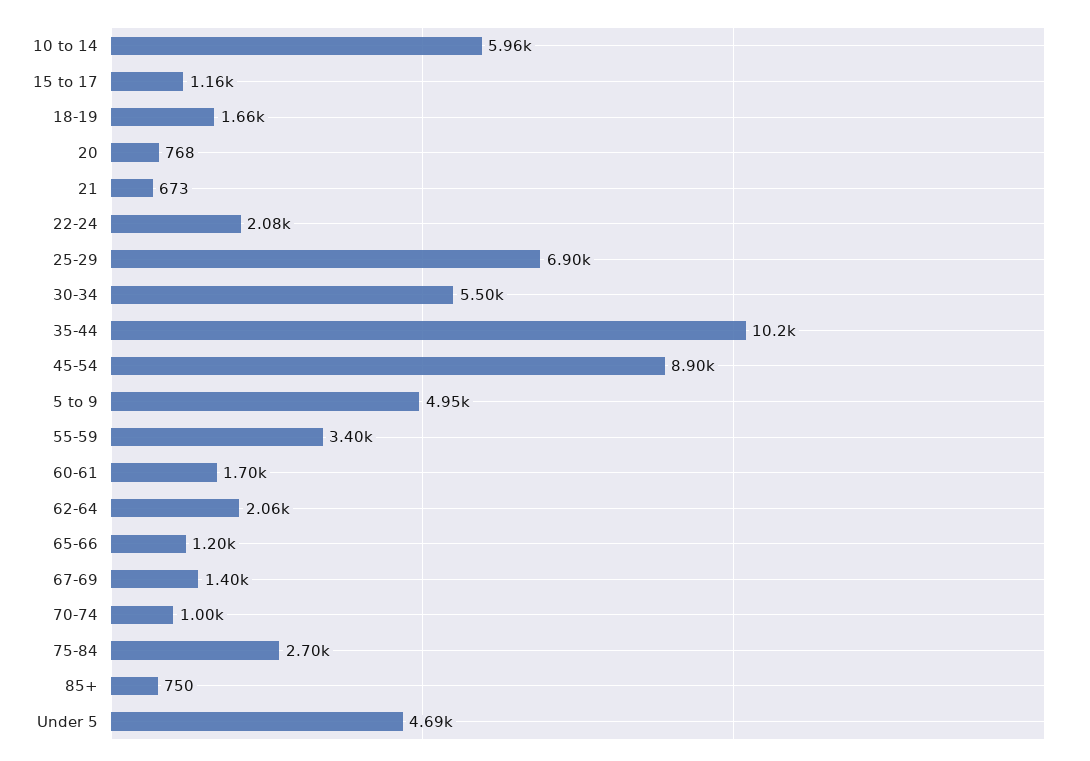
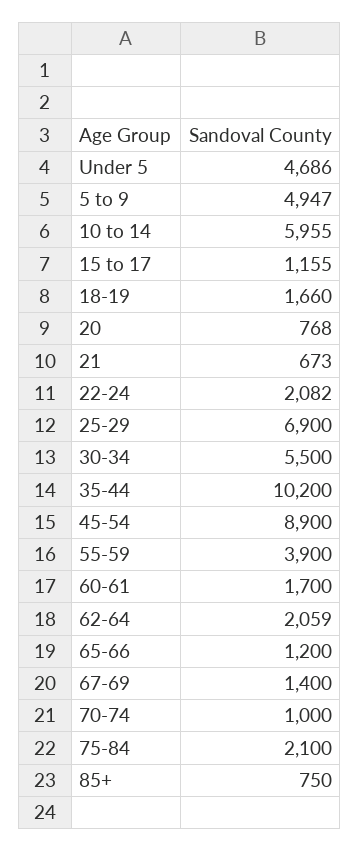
55-59: 3400 -> 3900
75-84: 2700 -> 2100

